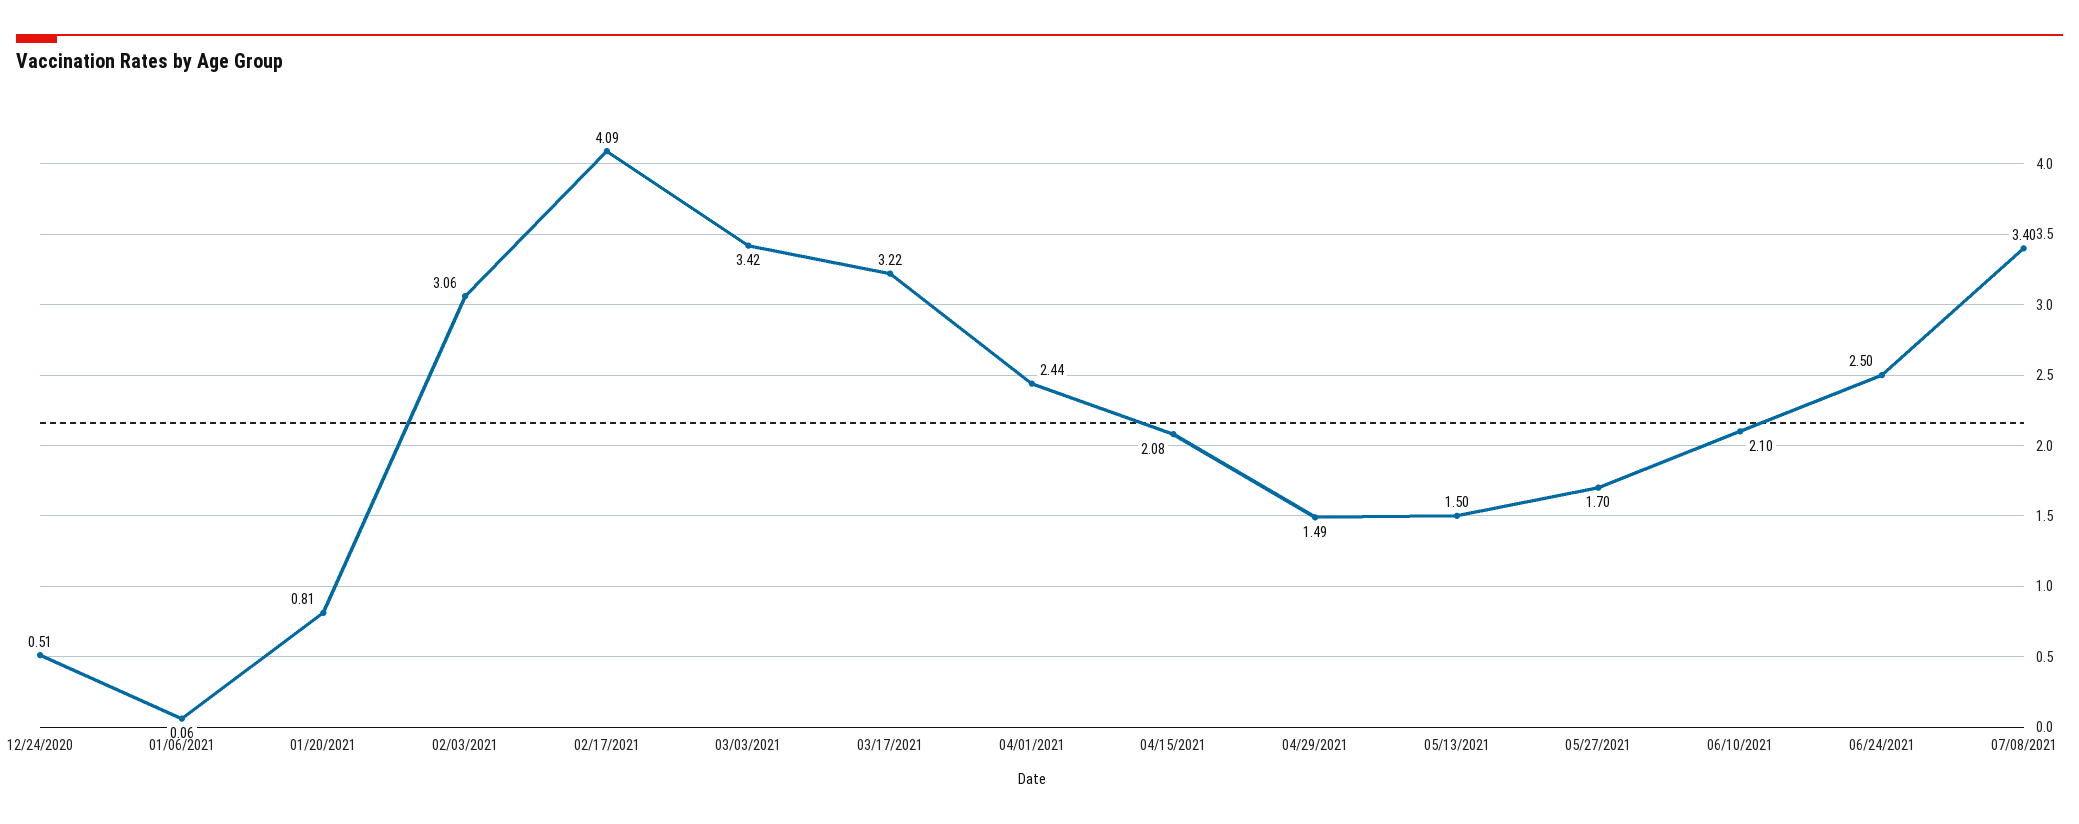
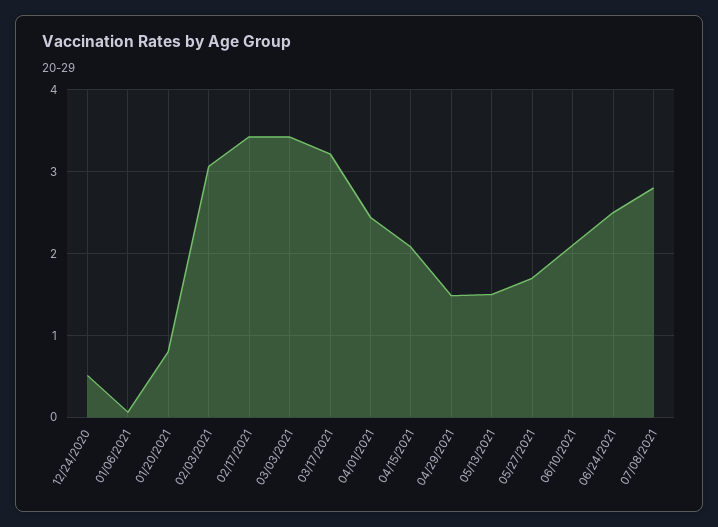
02/17/2021: 4.09 -> 3.4
07/08/2021: 3.4 -> 2.8

